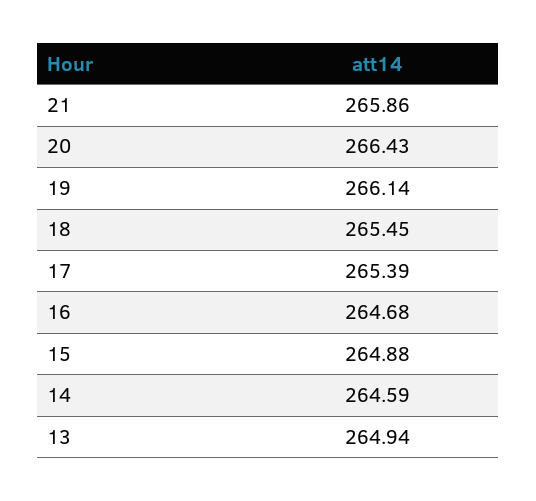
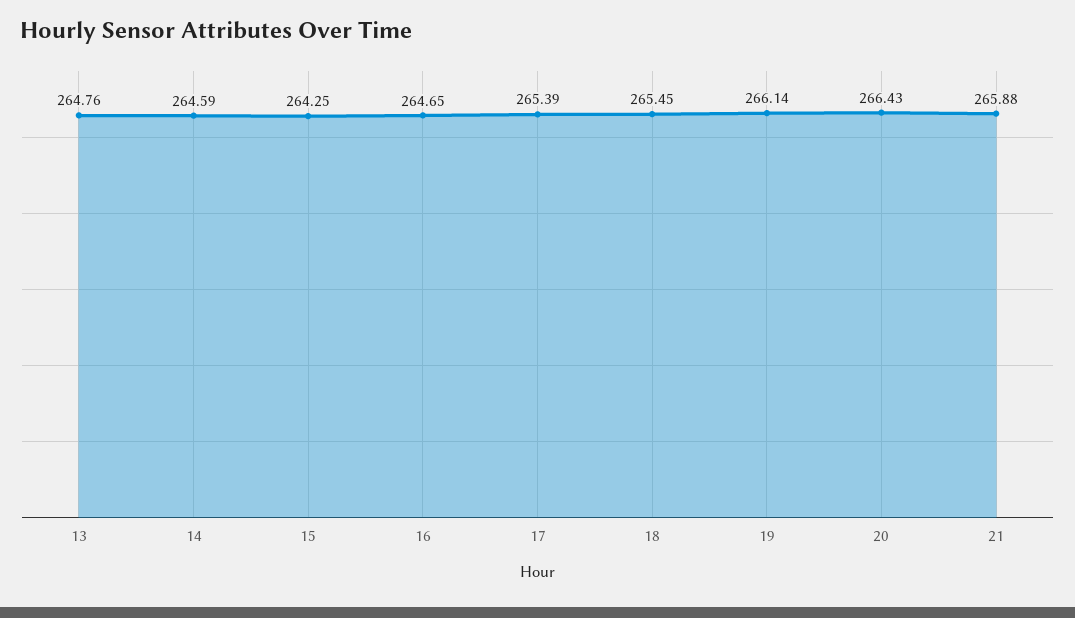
21: 265.86 -> 265.88
16: 264.68 -> 264.65
15: 264.88 -> 264.25
13: 264.94 -> 264.76

